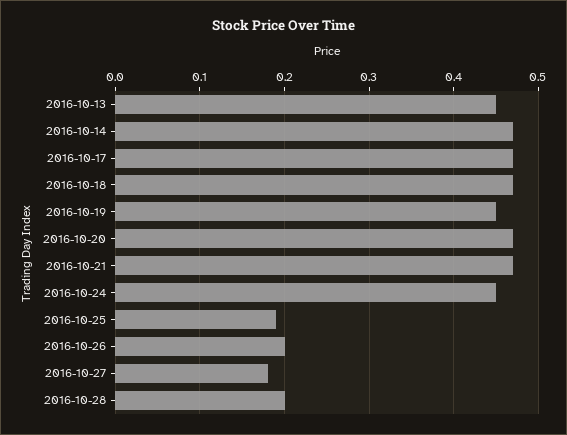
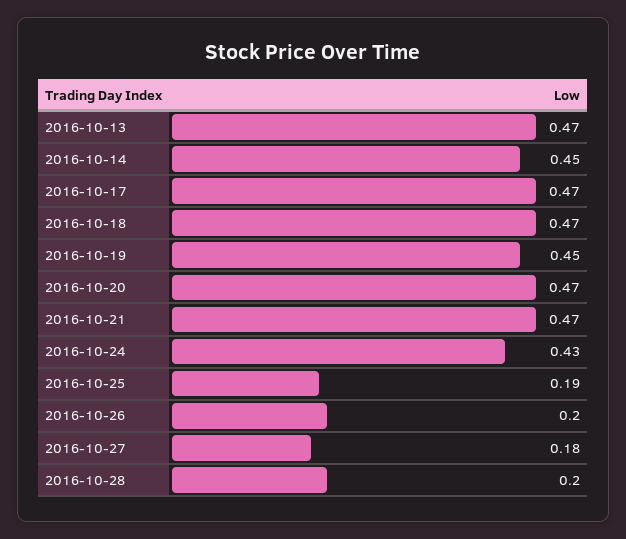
2016-10-13: 0.45 -> 0.47
2016-10-14: 0.47 -> 0.45
2016-10-24: 0.45 -> 0.43

